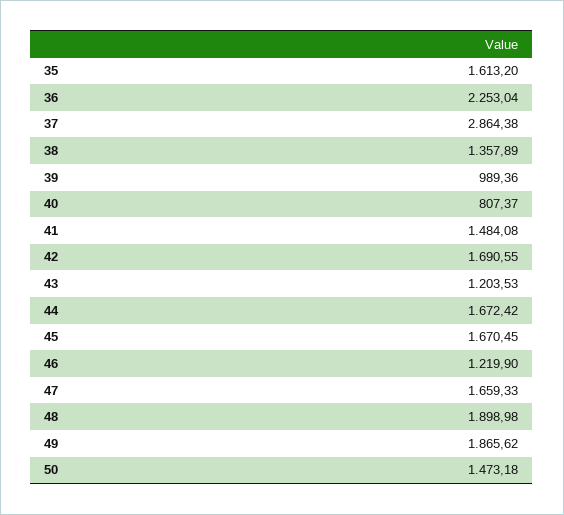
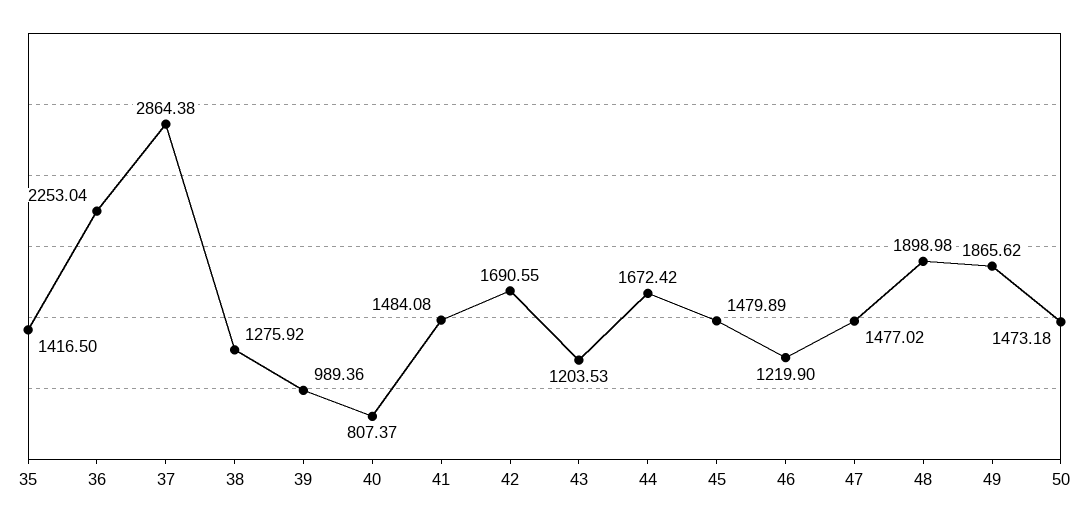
35: 1613.2 -> 1416.5
38: 1357.89 -> 1275.92
45: 1670.45 -> 1479.89
47: 1659.33 -> 1477.02

